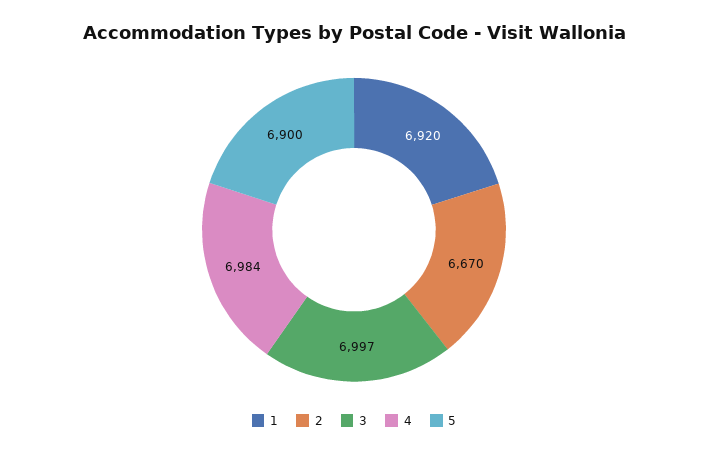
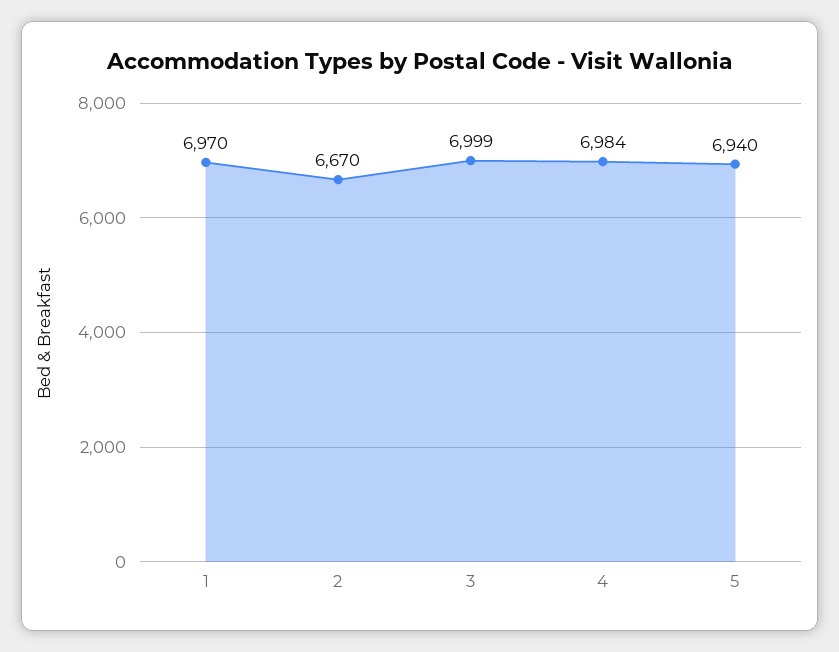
1: 6920 -> 6970
3: 6997 -> 6999
5: 6900 -> 6940

